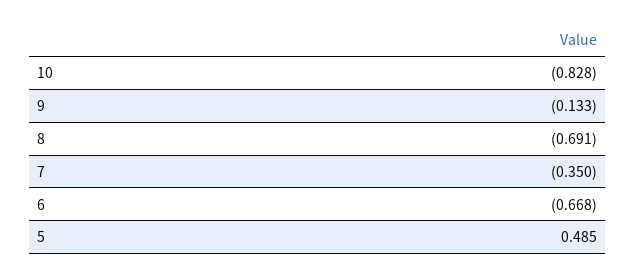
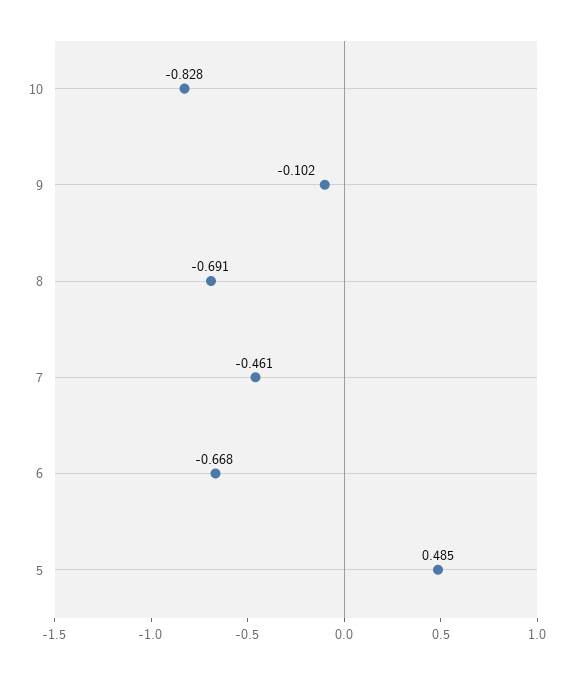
9: -0.133 -> -0.102
7: -0.35 -> -0.461

